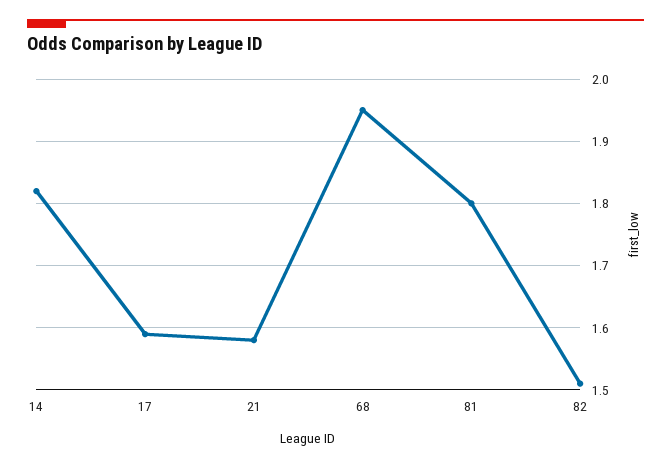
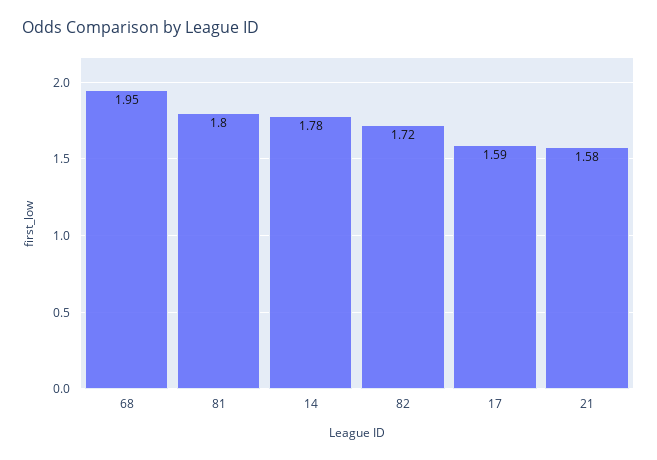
14: 1.82 -> 1.78
82: 1.51 -> 1.72

